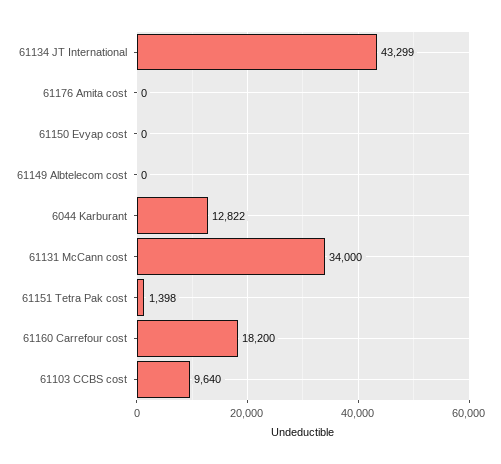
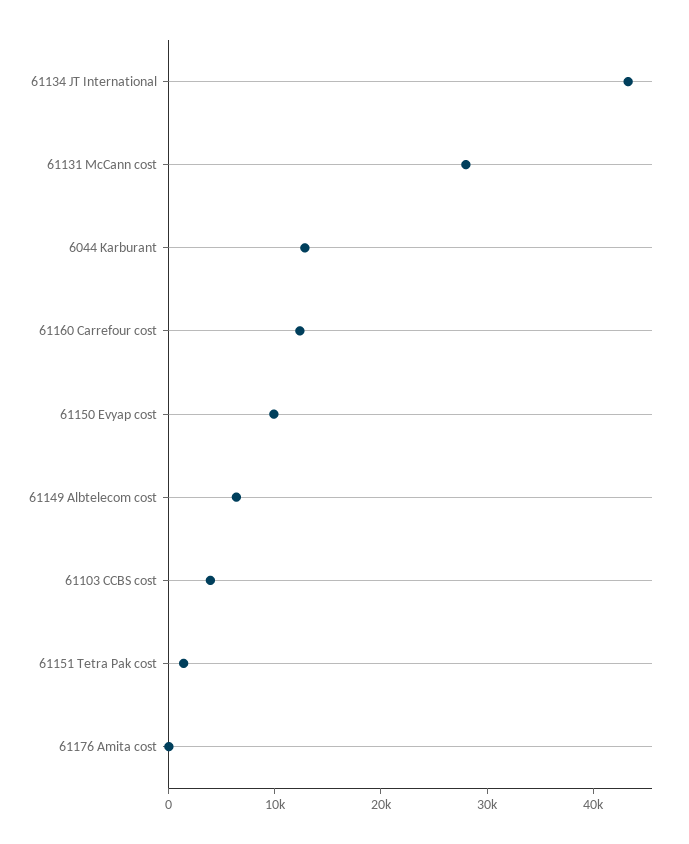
61150 Evyap cost: 0 -> 10000
61149 Albtelecom cost: 0 -> 6000
61131 McCann cost: 34000 -> 28000
61160 Carrefour cost: 18200 -> 12000
61103 CCBS cost: 9640 -> 4000

